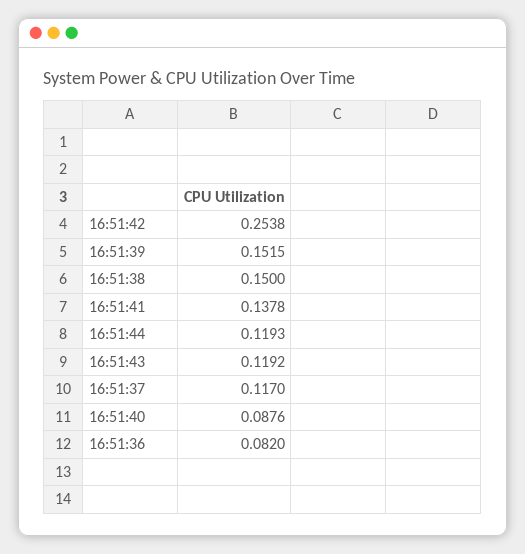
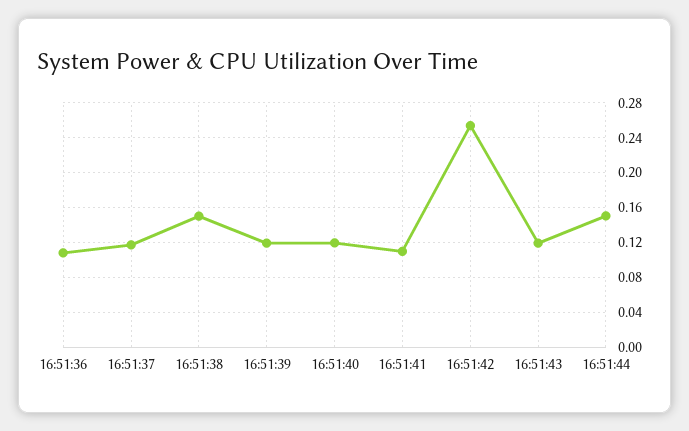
16:51:39: 0.1515 -> 0.12
16:51:41: 0.1378 -> 0.11
16:51:44: 0.1193 -> 0.15
16:51:40: 0.0876 -> 0.12
16:51:36: 0.082 -> 0.11

